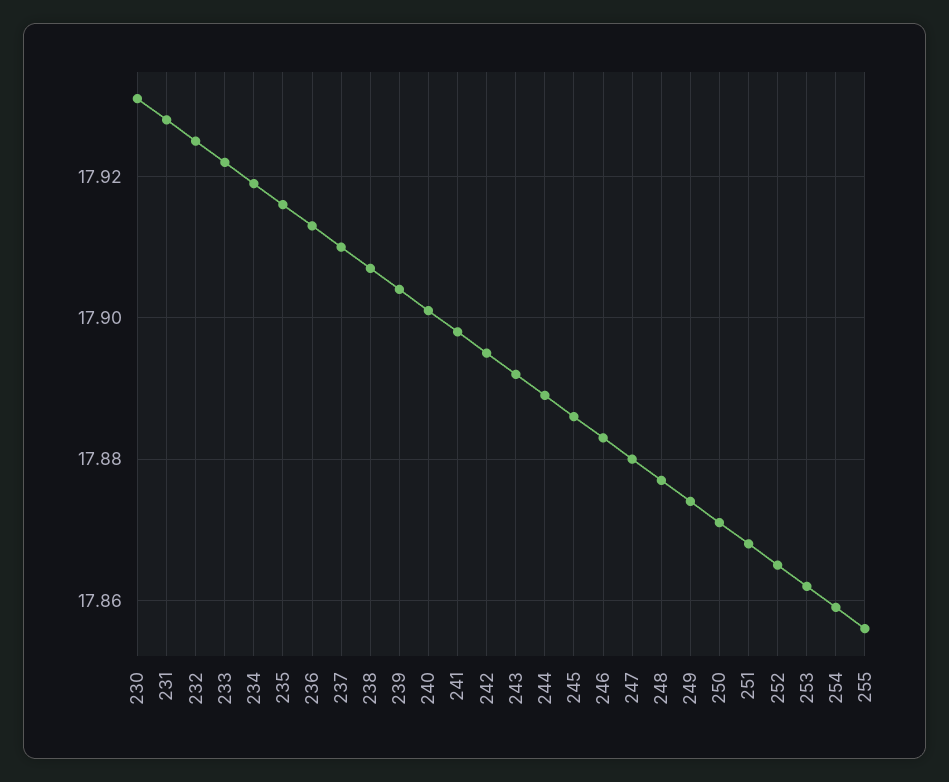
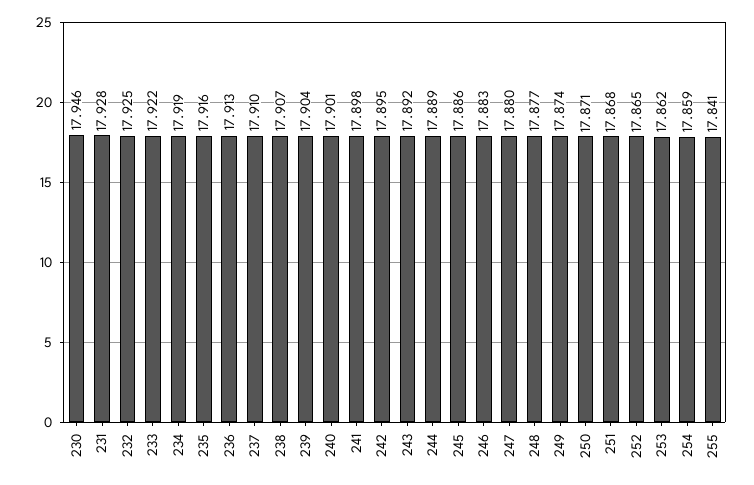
230: 17.93 -> 17.946
255: 17.855 -> 17.841

